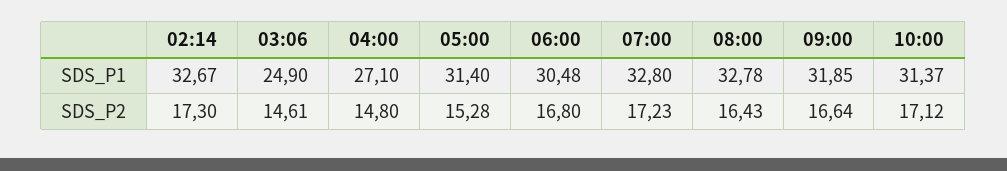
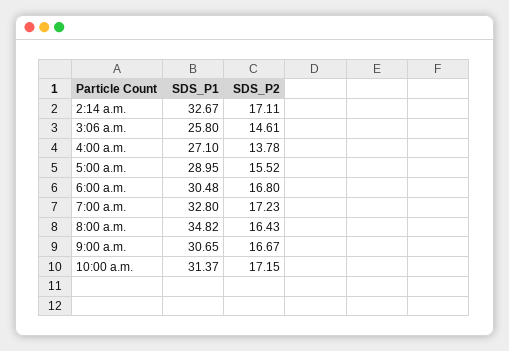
03:06, SDS_P1: 24.9 -> 25.8
05:00, SDS_P1: 31.4 -> 28.95
08:00, SDS_P1: 32.78 -> 34.82
09:00, SDS_P1: 31.85 -> 30.65
02:14, SDS_P2: 17.3 -> 17.11
04:00, SDS_P2: 14.8 -> 13.78
05:00, SDS_P2: 15.28 -> 15.52
09:00, SDS_P2: 16.64 -> 16.67
10:00, SDS_P2: 17.12 -> 17.15

